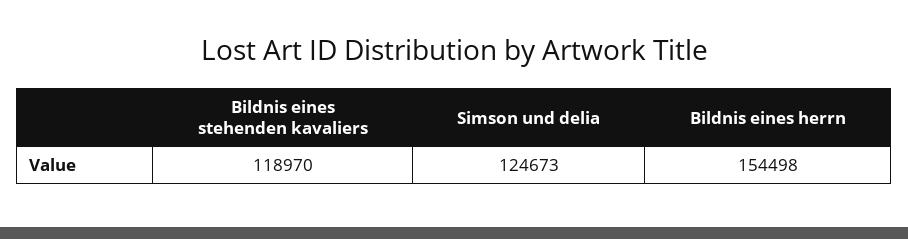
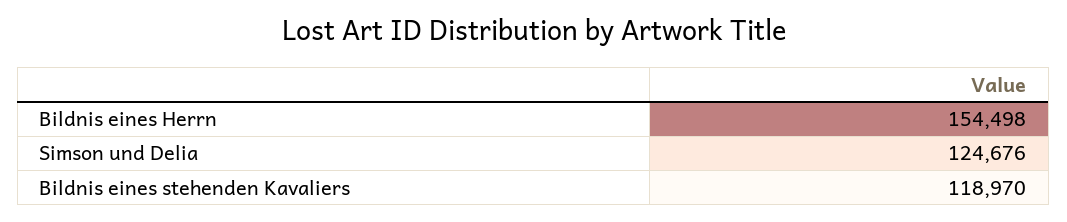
Simson und delia: 124673 -> 124676

